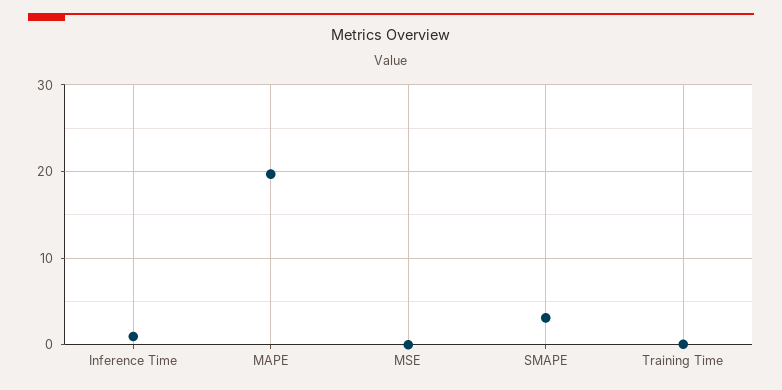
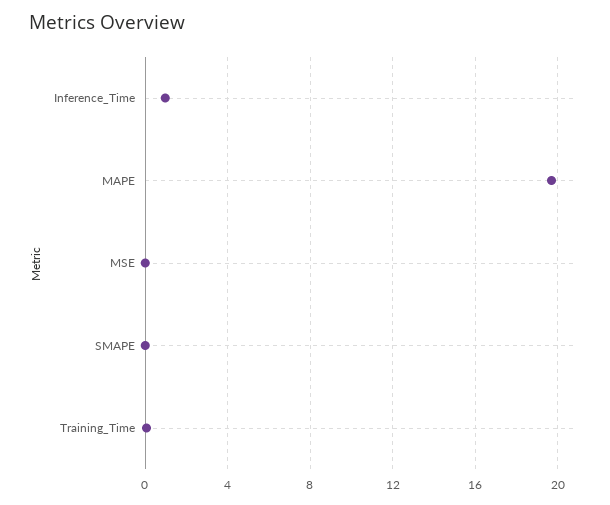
SMAPE: 3 -> 0

